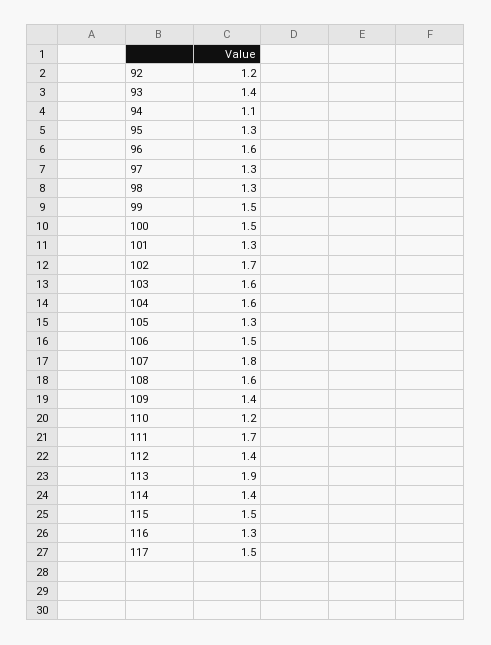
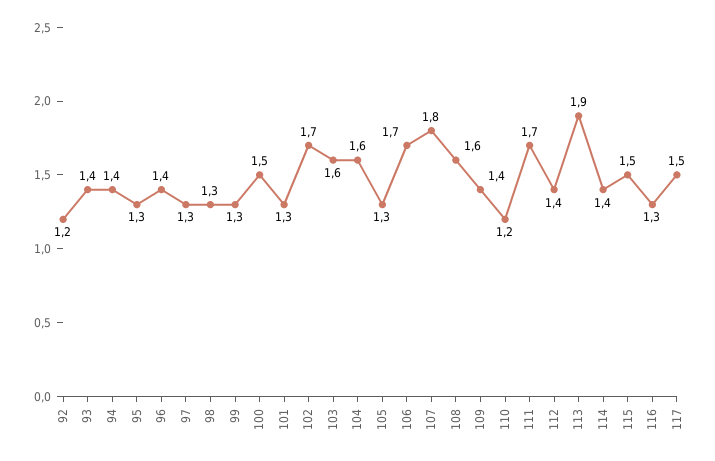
94: 1.1 -> 1.4
96: 1.6 -> 1.4
99: 1.5 -> 1.3
106: 1.5 -> 1.7

